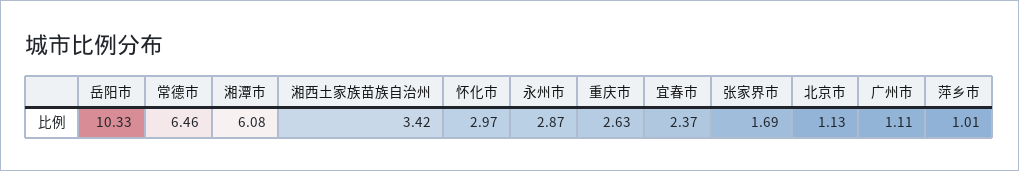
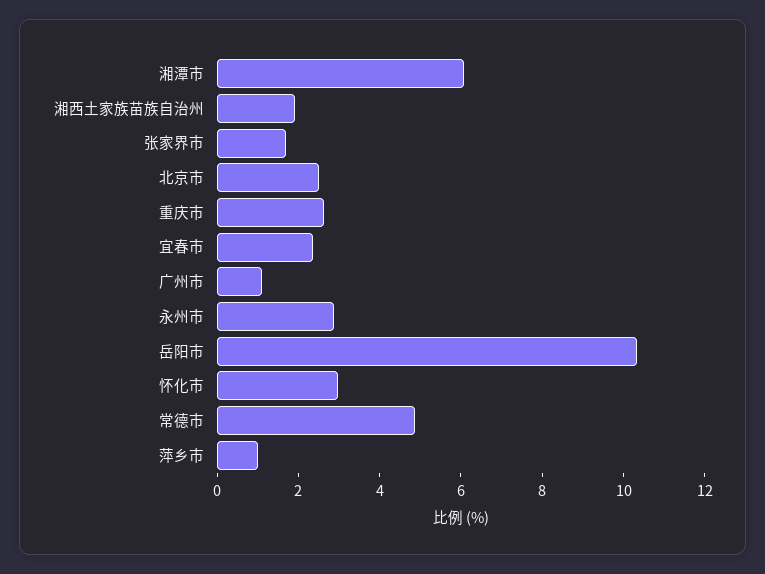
常德市: 6.46 -> 5
湘西土家族苗族自治州: 3.42 -> 2
北京市: 1.13 -> 2.5

